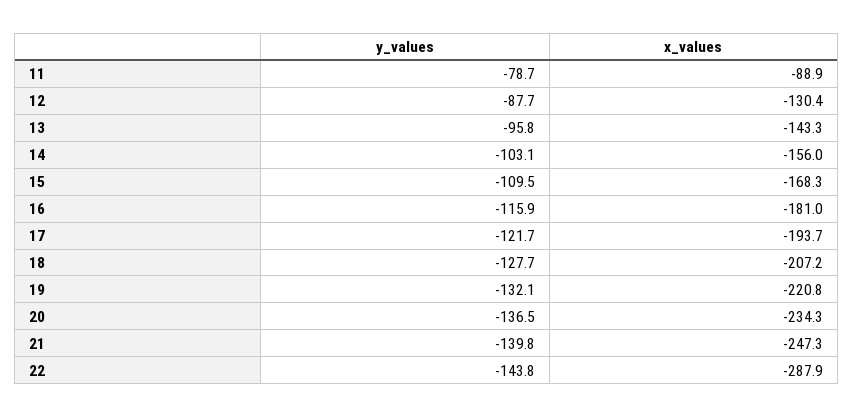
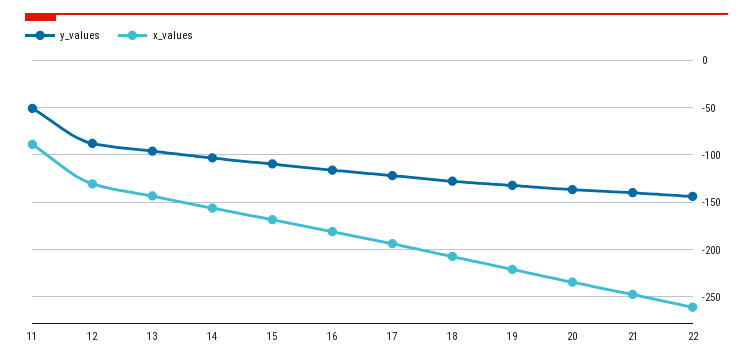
y_values, 11: -78.7 -> -50
x_values, 22: -287.9 -> -260

